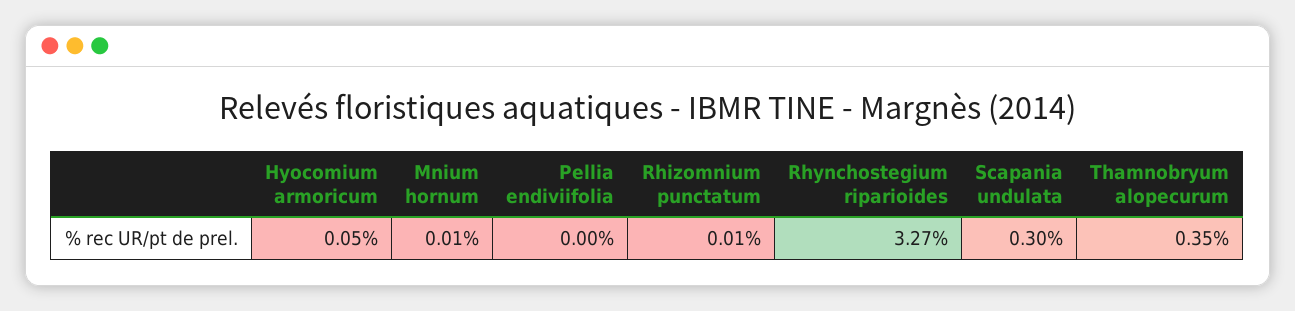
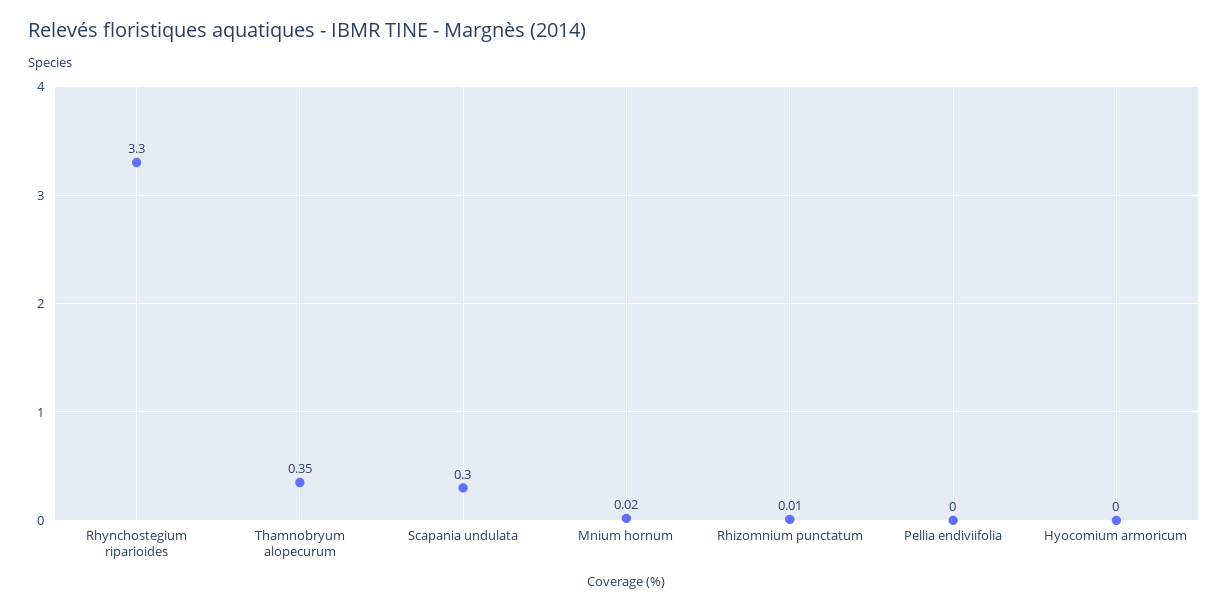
Hyocomium armoricum: 0.05 -> 0
Mnium hornum: 0.01 -> 0.02
Rhynchostegium riparioides: 3.27 -> 3.3

